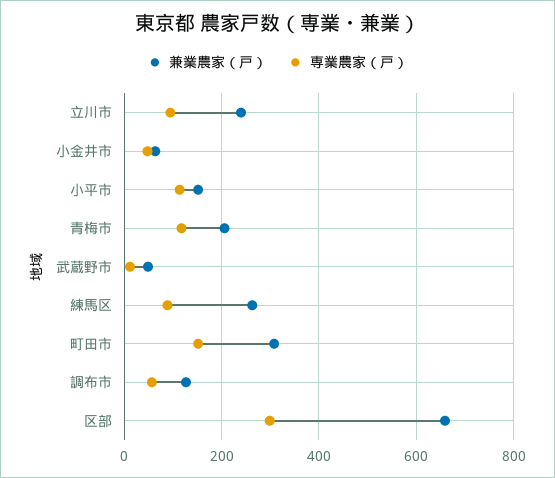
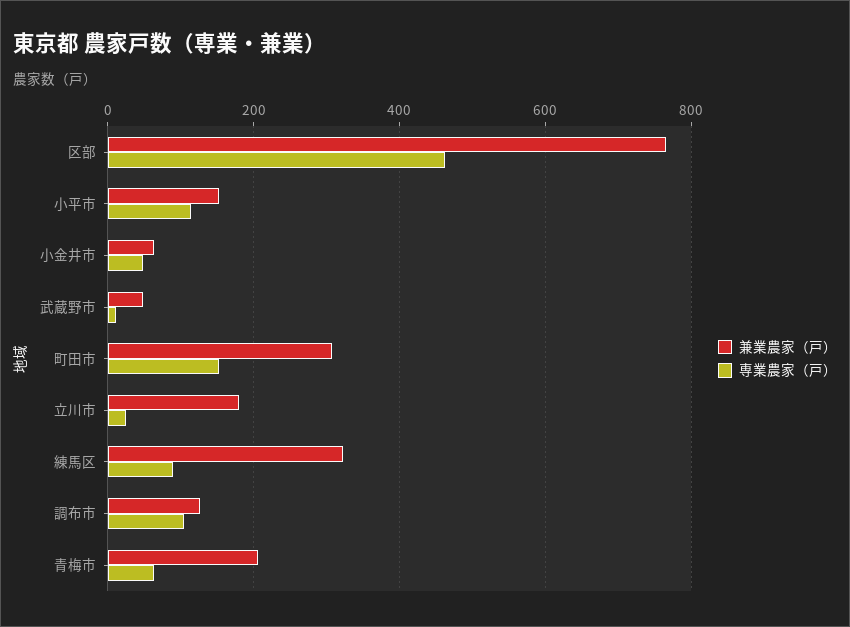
兼業農家（戸）, 立川市: 240 -> 180
専業農家（戸）, 立川市: 100 -> 20
専業農家（戸）, 青梅市: 120 -> 60
兼業農家（戸）, 練馬区: 260 -> 320
専業農家（戸）, 調布市: 60 -> 100
兼業農家（戸）, 区部: 660 -> 760
専業農家（戸）, 区部: 300 -> 460

